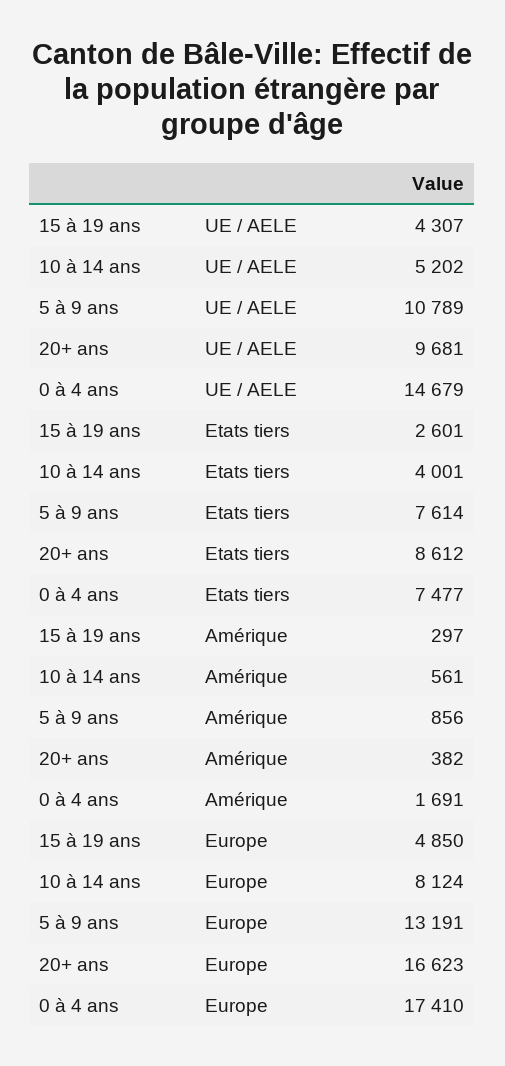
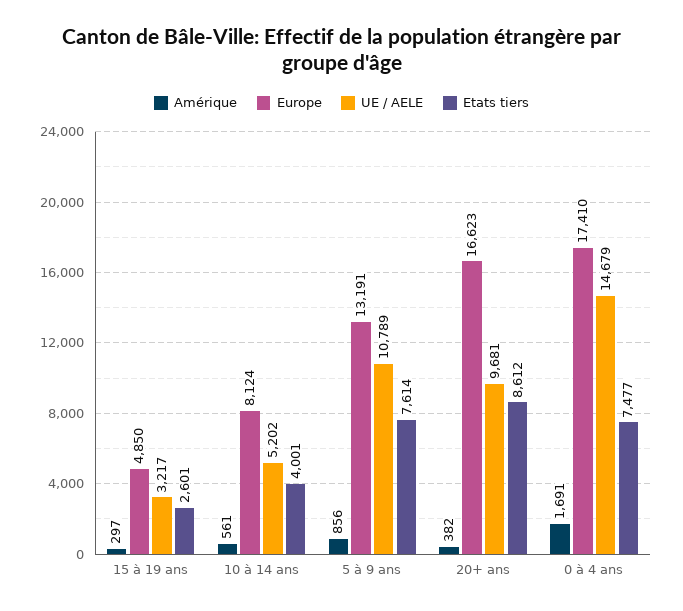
UE / AELE, 15 à 19 ans: 4307 -> 3217

